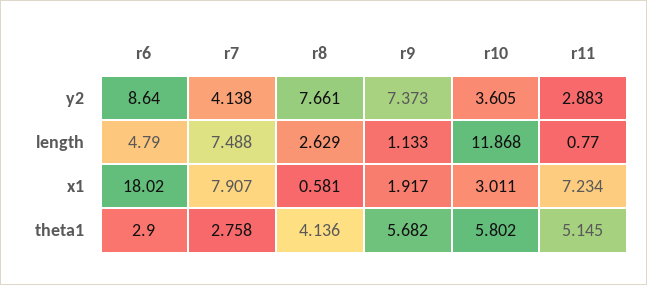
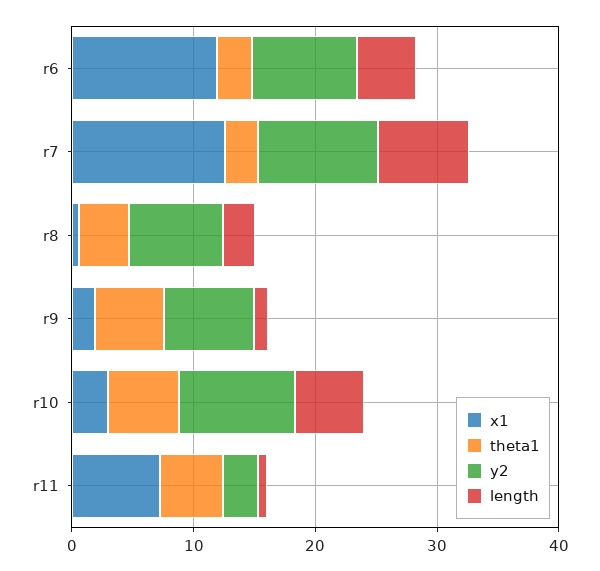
y2, r7: 4.138 -> 10
y2, r10: 3.605 -> 10
length, r10: 11.868 -> 6
x1, r6: 18.02 -> 12
x1, r7: 7.907 -> 12

